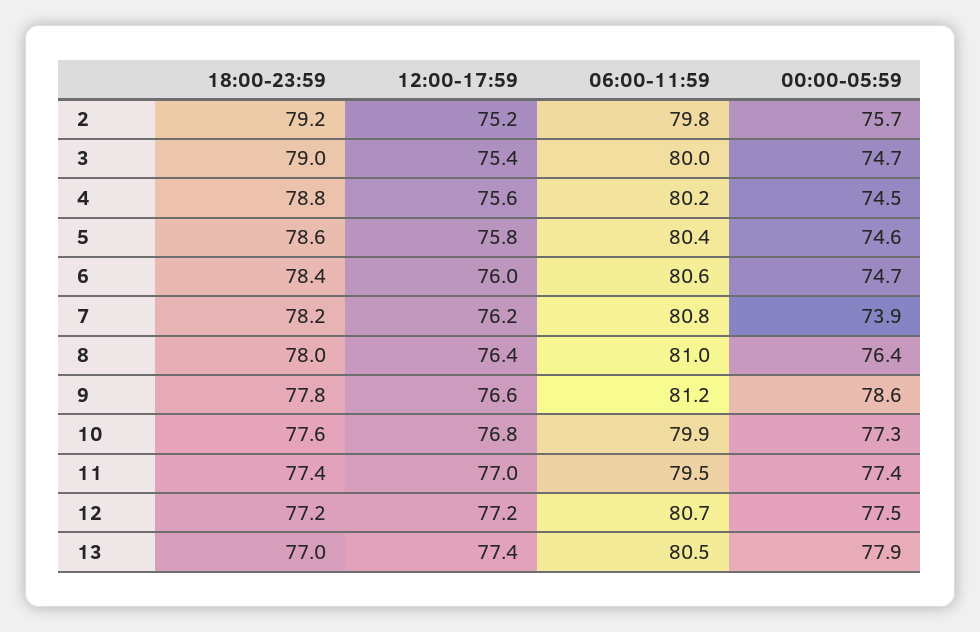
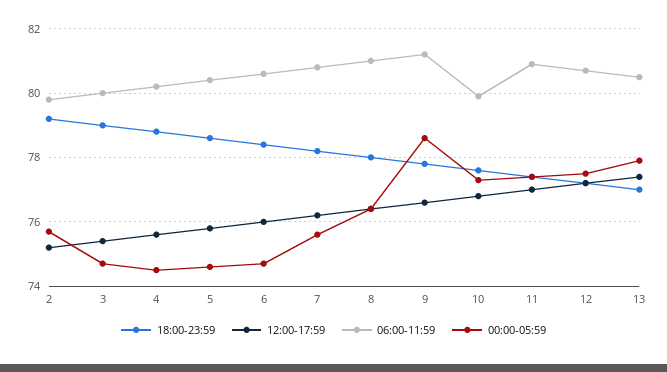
00:00-05:59, 7: 73.9 -> 75.5
06:00-11:59, 11: 79.5 -> 81

